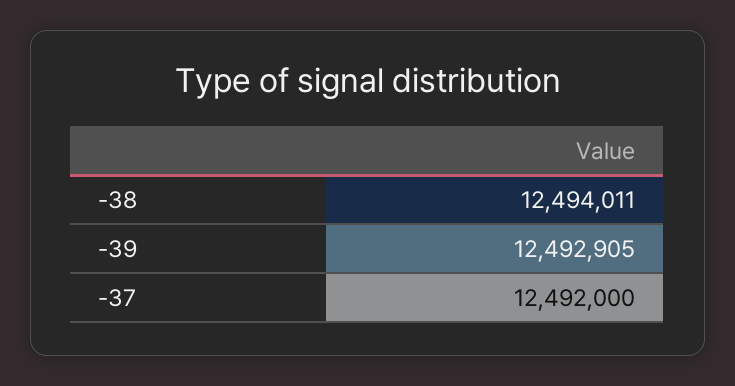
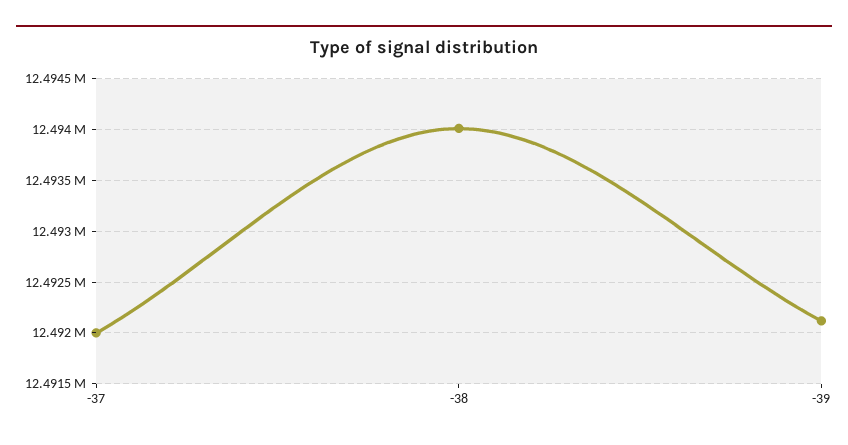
-39: 12492905 -> 12492100

